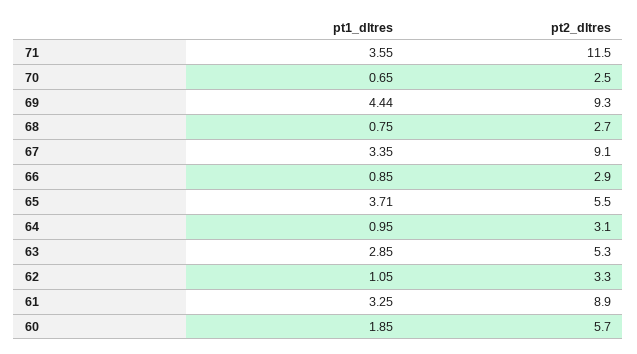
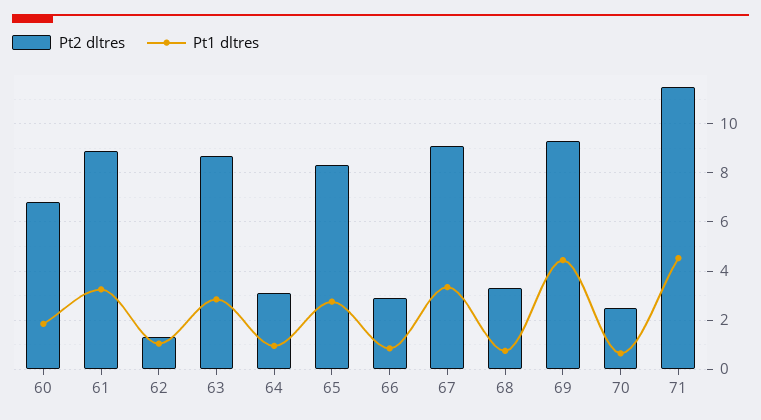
pt1_dltres, 71: 3.55 -> 4.5
pt2_dltres, 68: 2.7 -> 3.25
pt1_dltres, 65: 3.71 -> 2.75
pt2_dltres, 65: 5.5 -> 8.25
pt2_dltres, 63: 5.3 -> 8.75
pt2_dltres, 62: 3.3 -> 1.25
pt2_dltres, 60: 5.7 -> 6.75

